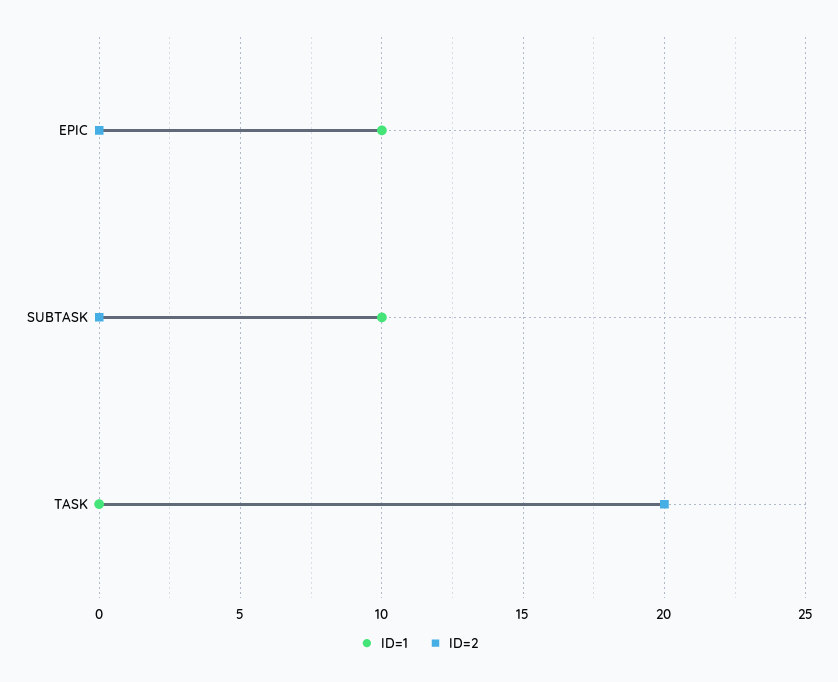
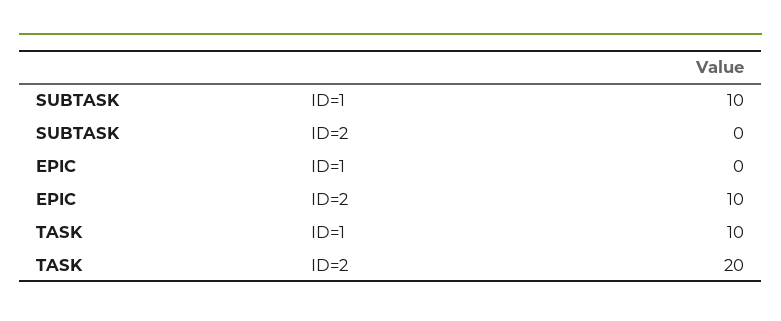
ID=1, EPIC: 10 -> 0
ID=2, EPIC: 0 -> 10
ID=1, TASK: 0 -> 10

